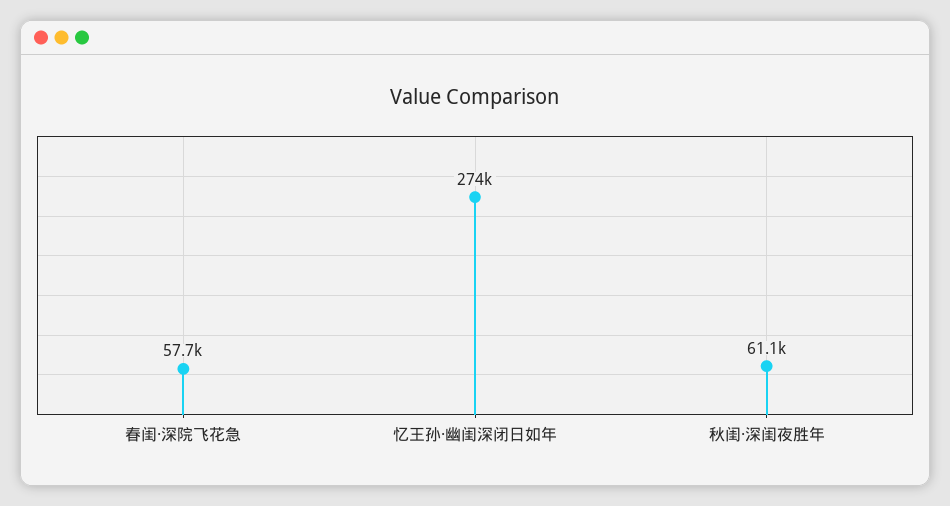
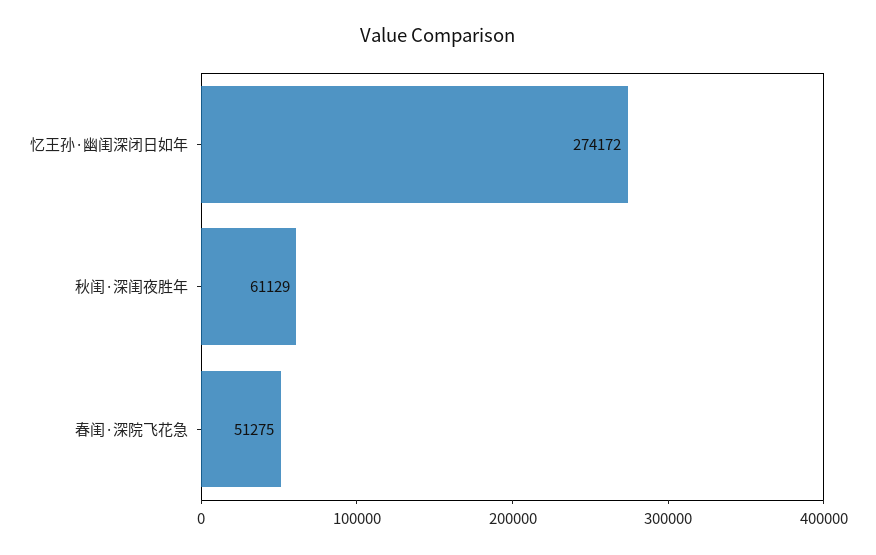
春闺·深院飞花急: 57700 -> 51275

